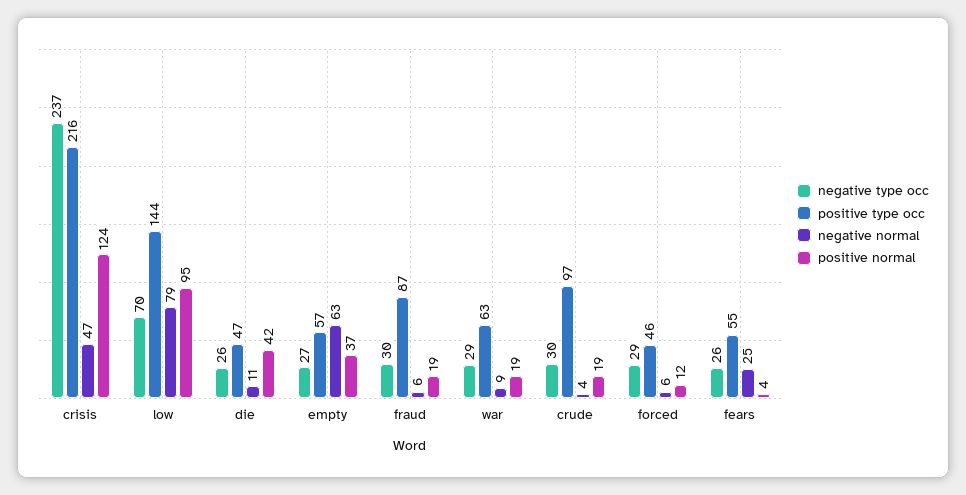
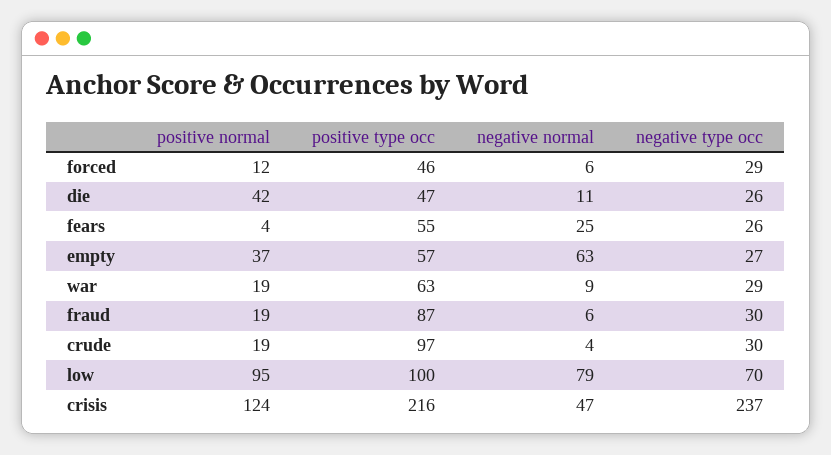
positive type occ, low: 144 -> 100

